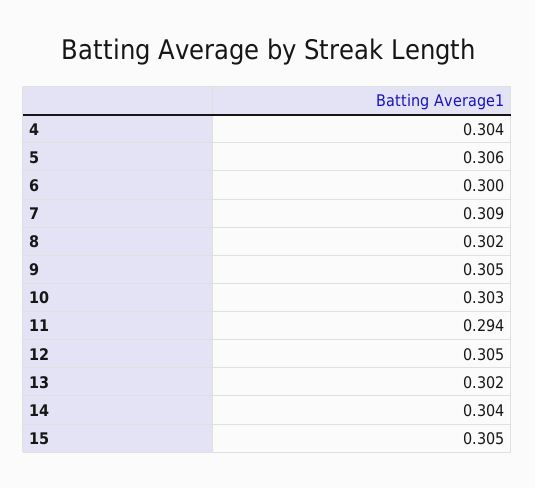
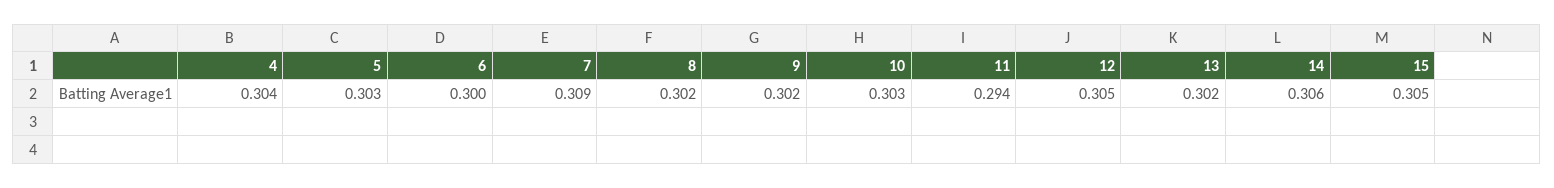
5: 0.306 -> 0.303
9: 0.305 -> 0.302
14: 0.304 -> 0.306

